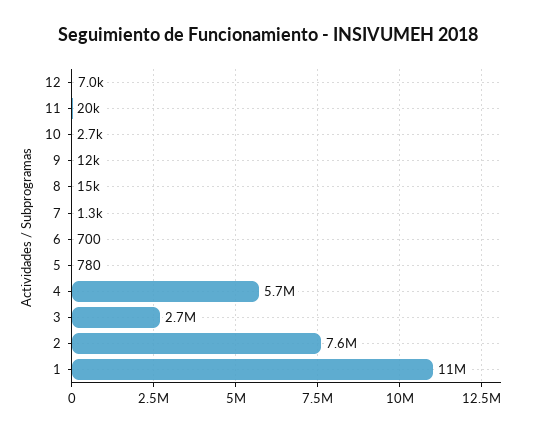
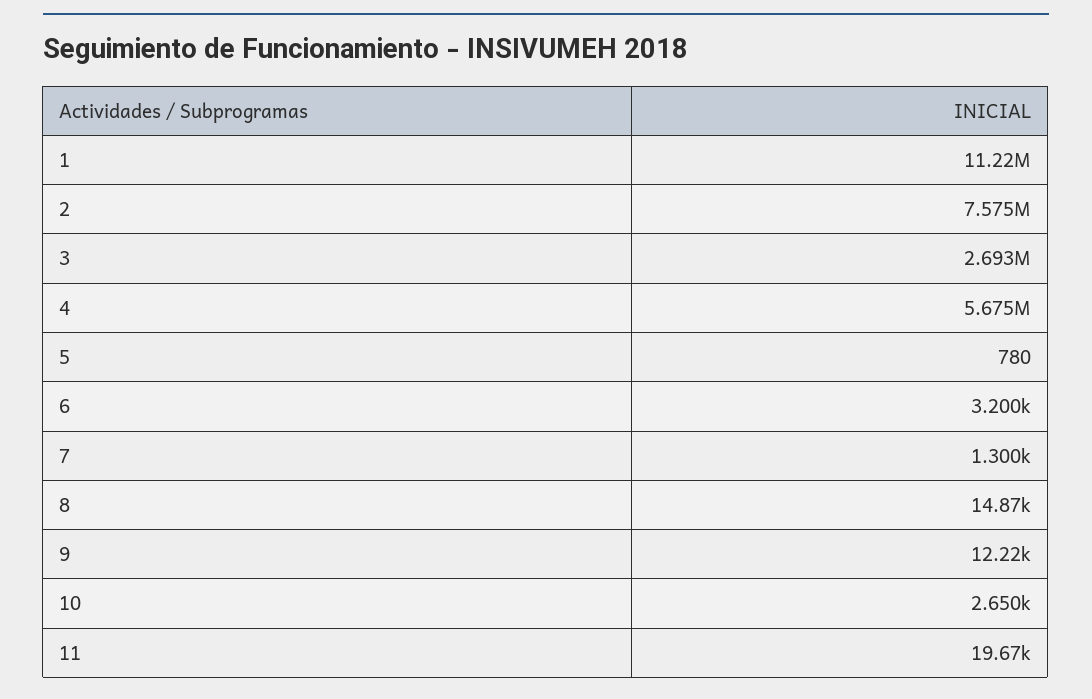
12: 7000 -> none
6: 700 -> 3200

